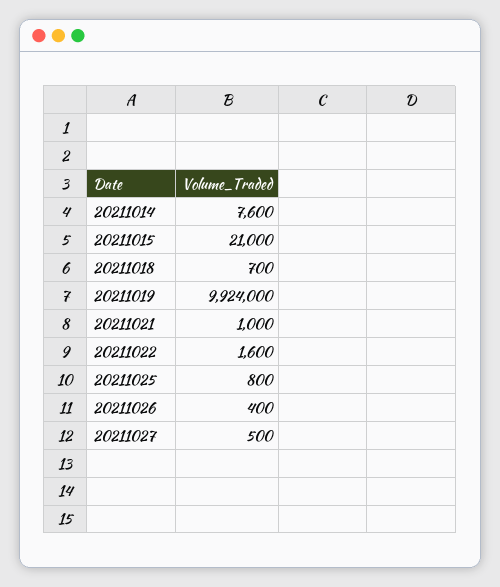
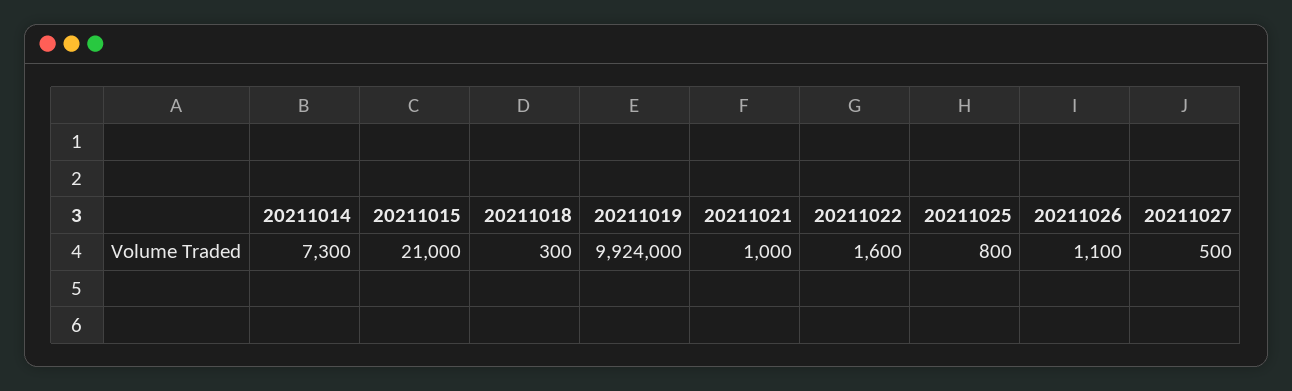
20211014: 7600 -> 7300
20211018: 700 -> 300
20211026: 400 -> 1100

